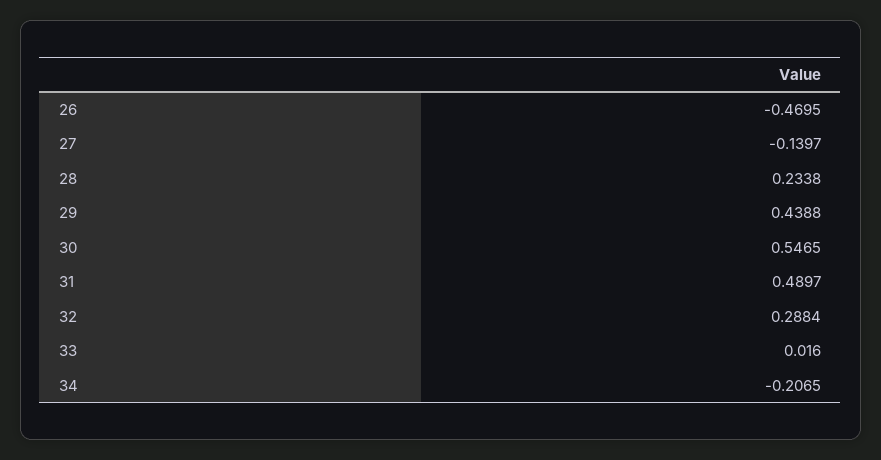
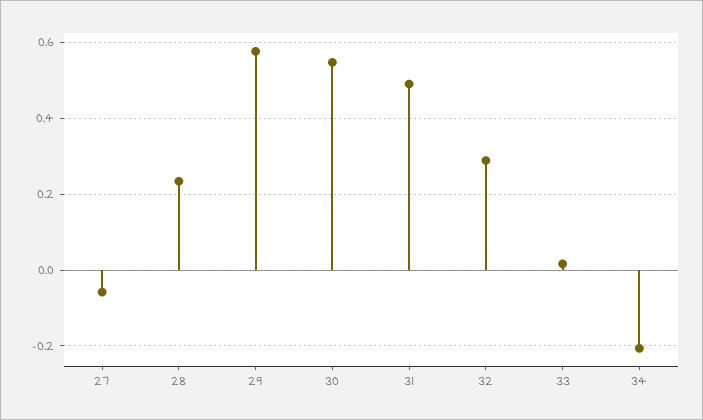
26: -0.4695 -> none
27: -0.1397 -> -0.06
29: 0.4388 -> 0.58

